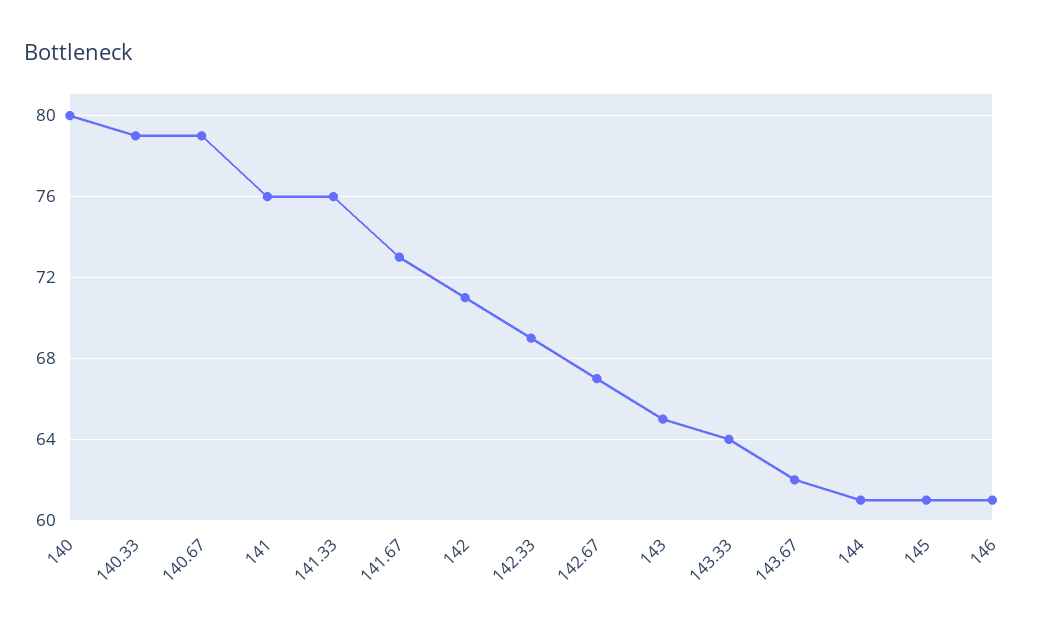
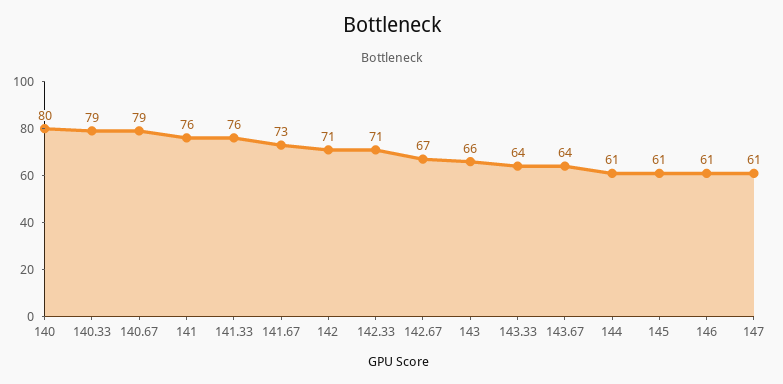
142.33: 69 -> 71
143: 65 -> 66
143.67: 62 -> 64
147: none -> 61

